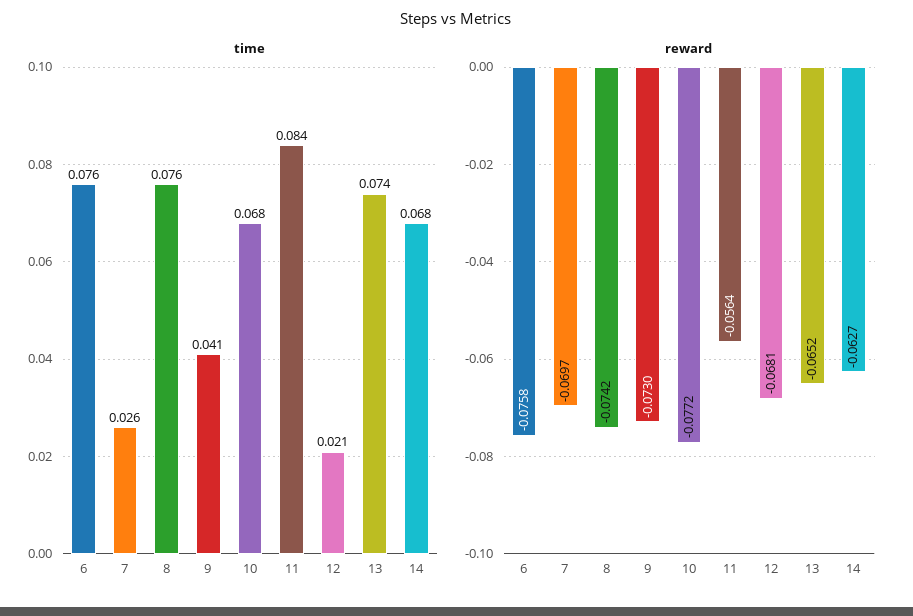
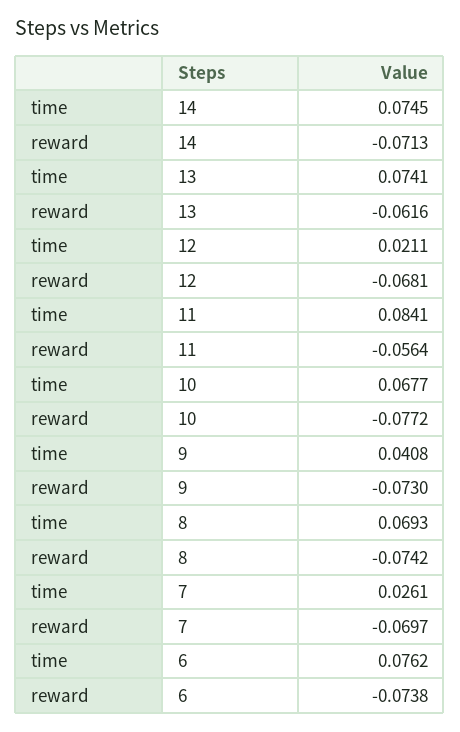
time, 8: 0.076 -> 0.0693
time, 14: 0.068 -> 0.0745
reward, 6: -0.0758 -> -0.0738
reward, 13: -0.0652 -> -0.0616
reward, 14: -0.0627 -> -0.0713

